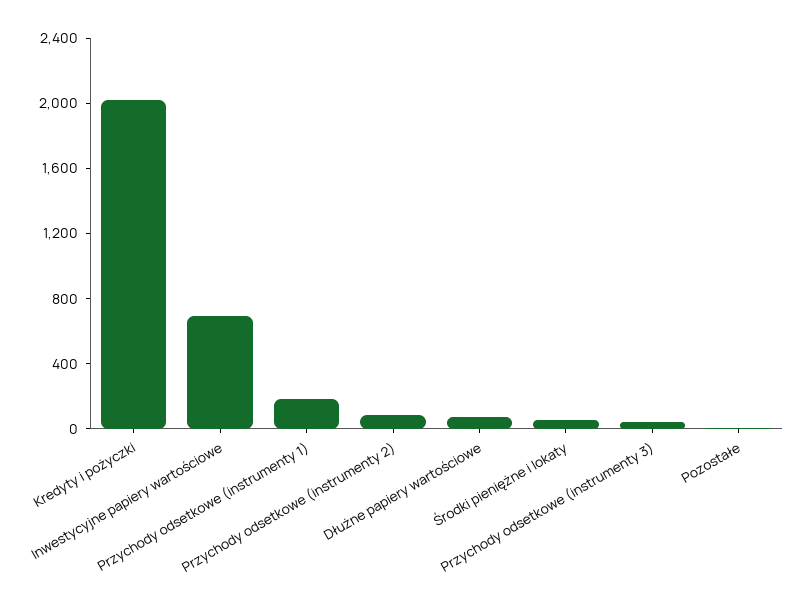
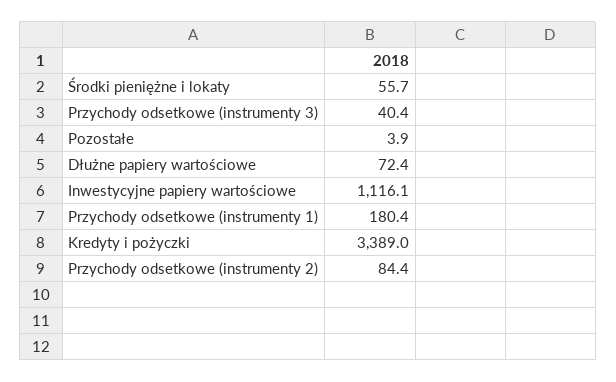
Kredyty i pożyczki: 2000 -> 3389
Inwestycyjne papiery wartościowe: 700 -> 1116.1

